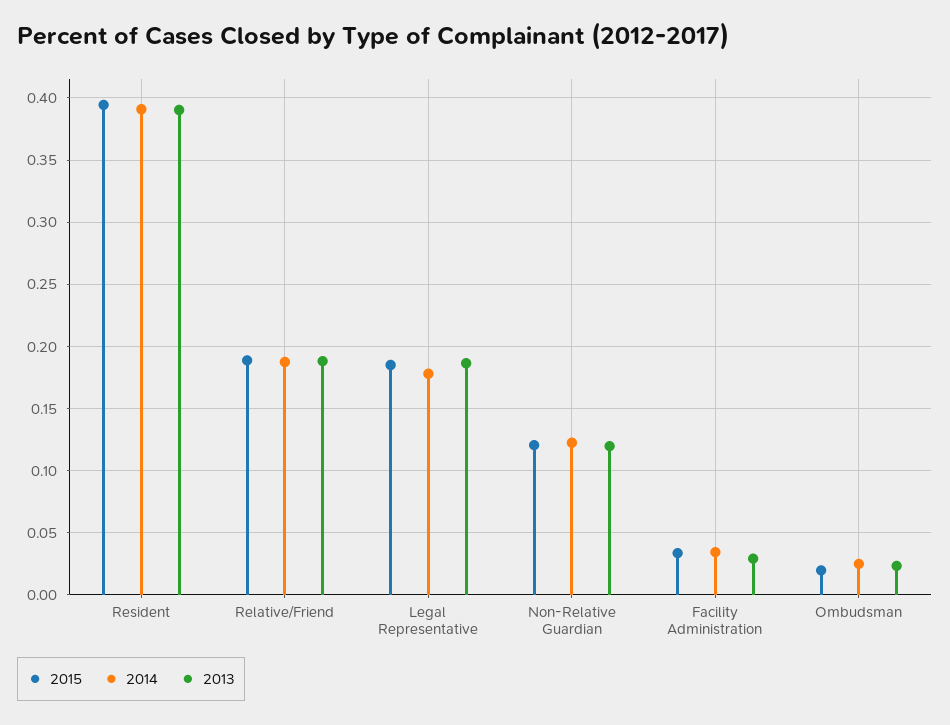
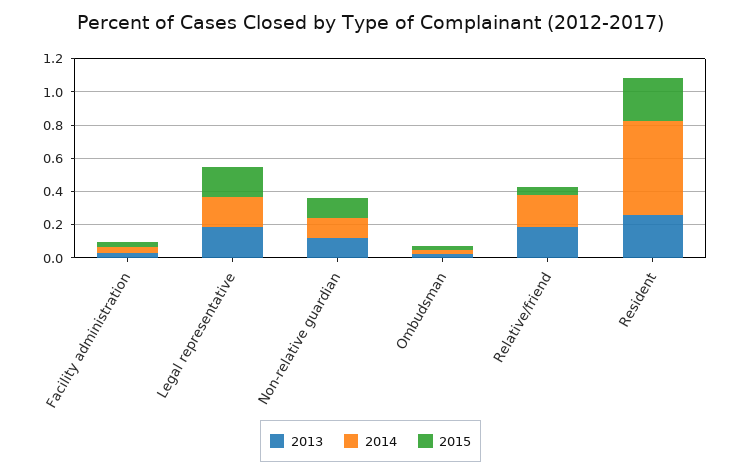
2015, Resident: 0.395 -> 0.25
2014, Resident: 0.39 -> 0.55
2013, Resident: 0.39 -> 0.25
2015, Relative/Friend: 0.19 -> 0.05

